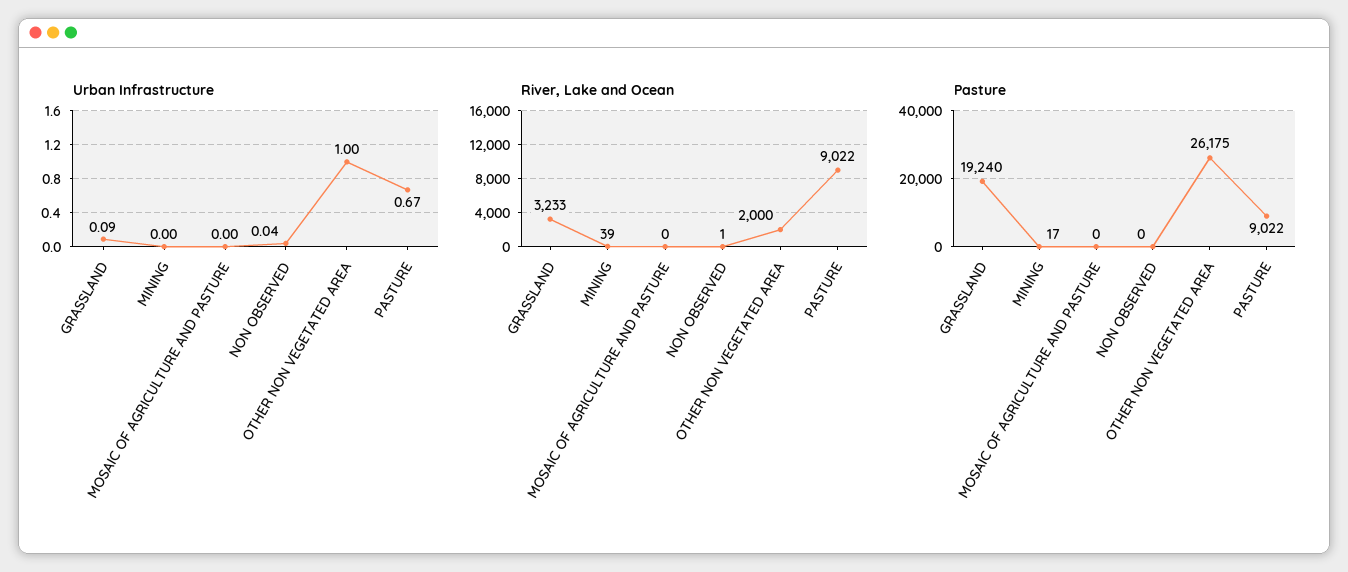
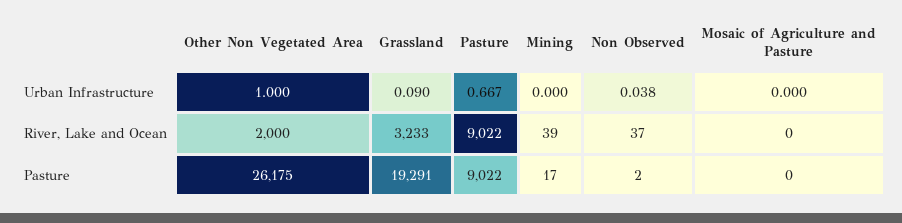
River, Lake and Ocean, NON OBSERVED: 1 -> 37
Pasture, GRASSLAND: 19240 -> 19291
Pasture, NON OBSERVED: 0 -> 2

